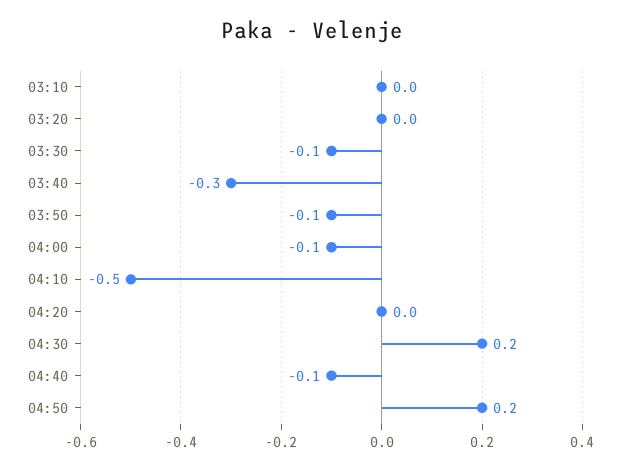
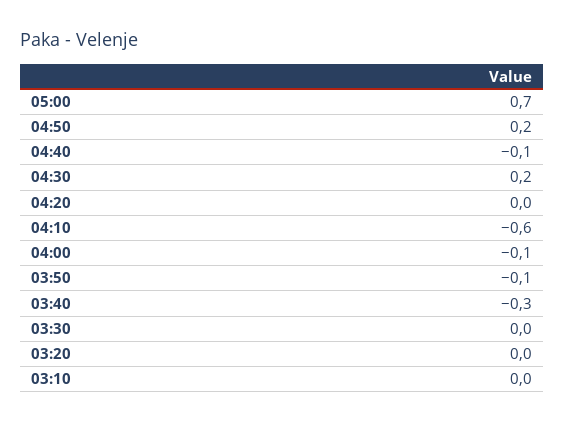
03:30: -0.1 -> 0
04:10: -0.5 -> -0.6
05:00: none -> 0.7

